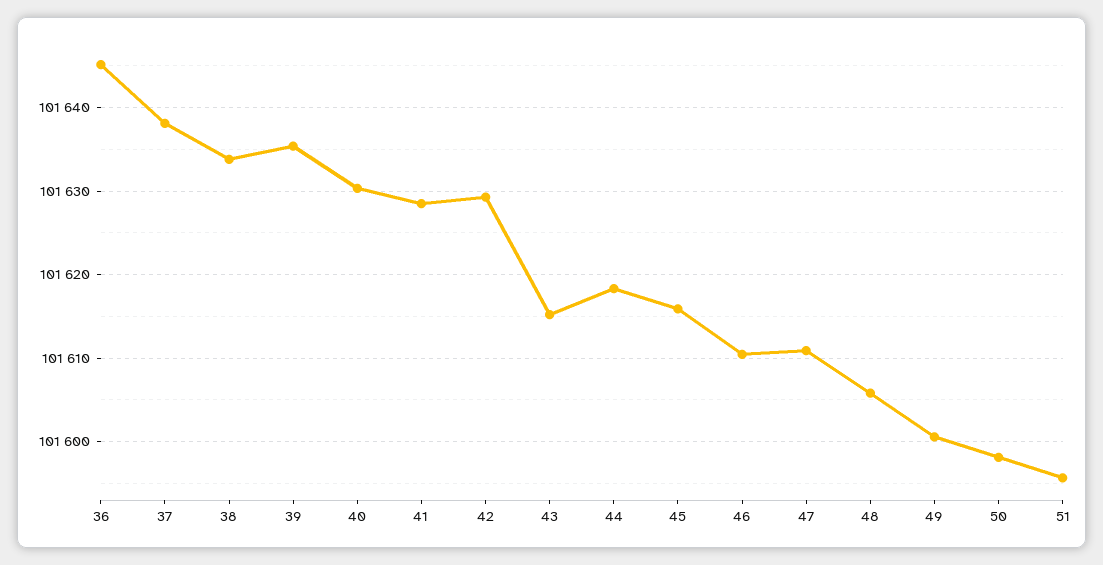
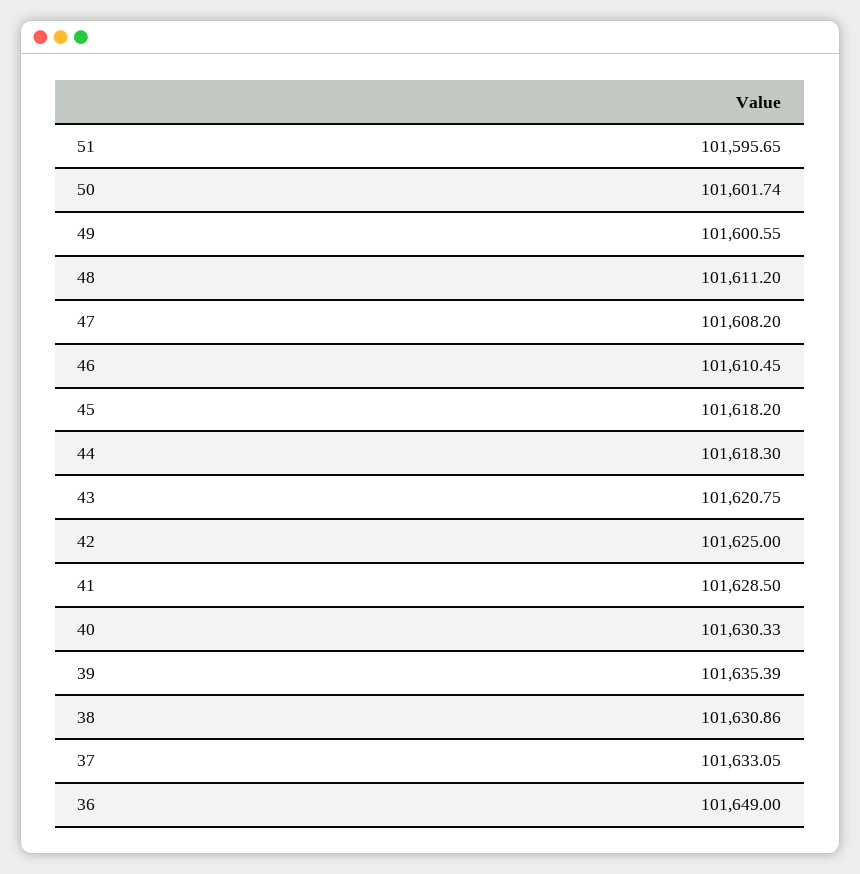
36: 101645 -> 101649
37: 101638 -> 101633.05
38: 101634 -> 101630.86
42: 101629 -> 101625
43: 101615 -> 101620.75
45: 101616 -> 101618.2
47: 101611 -> 101608.2
48: 101606 -> 101611.2
50: 101598 -> 101601.74

